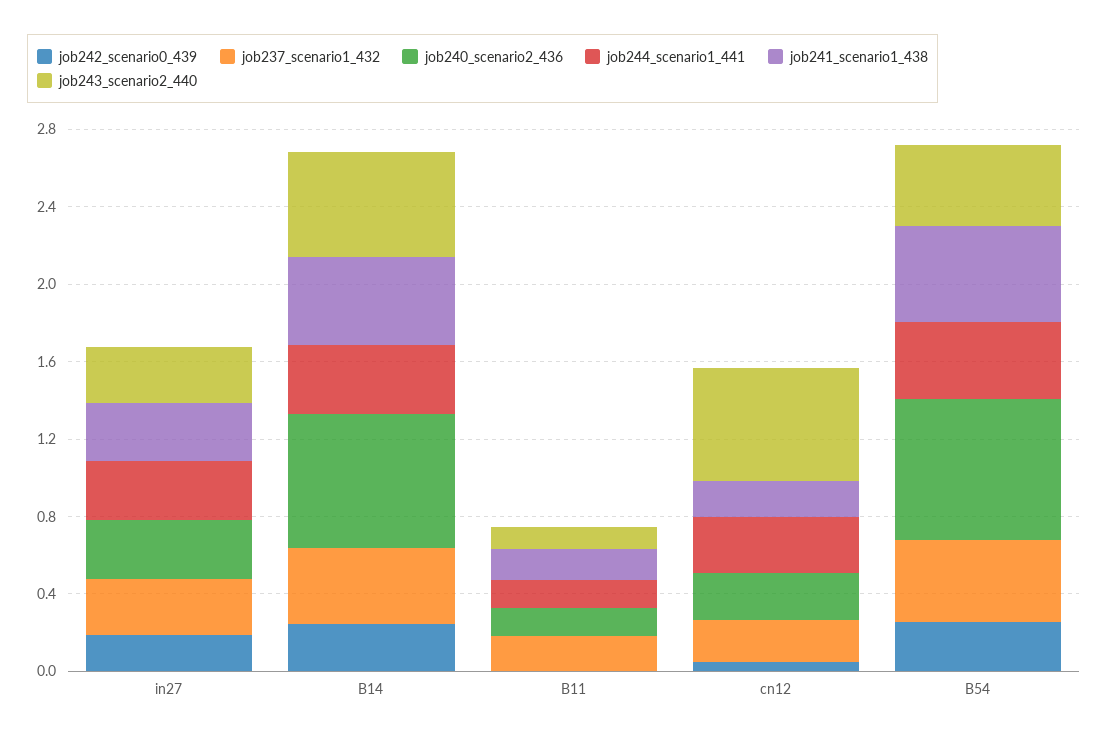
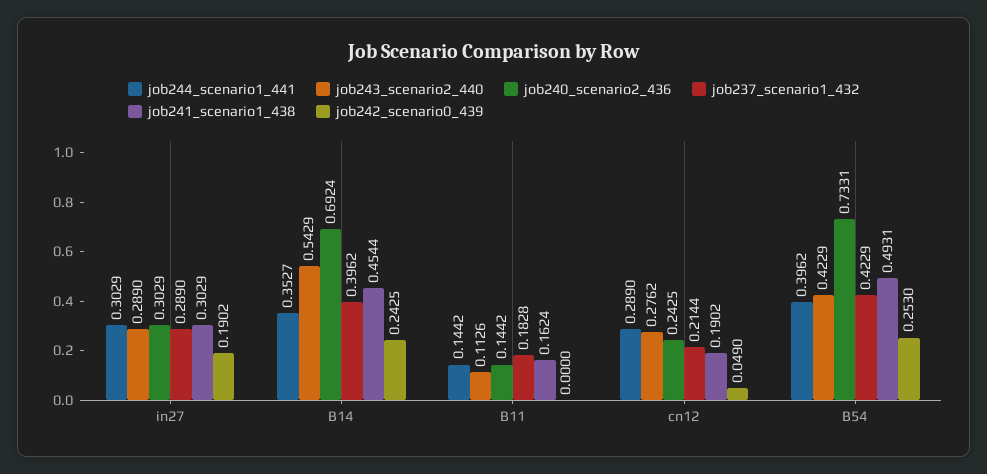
job243_scenario2_440, cn12: 0.6 -> 0.2762

